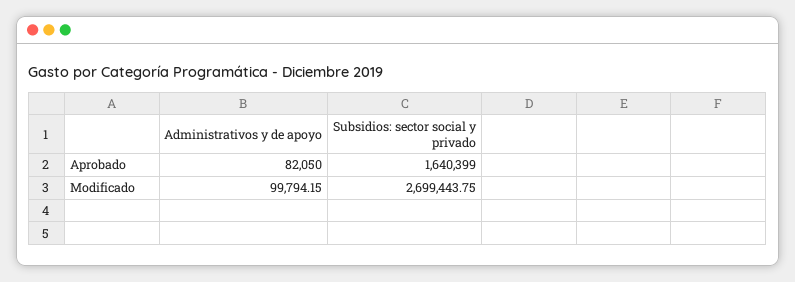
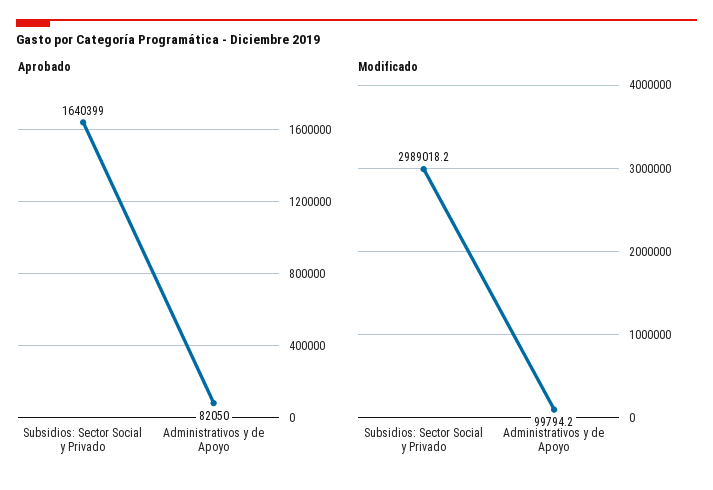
Modificado, Subsidios: sector social y privado: 2699443.75 -> 2989018.2

